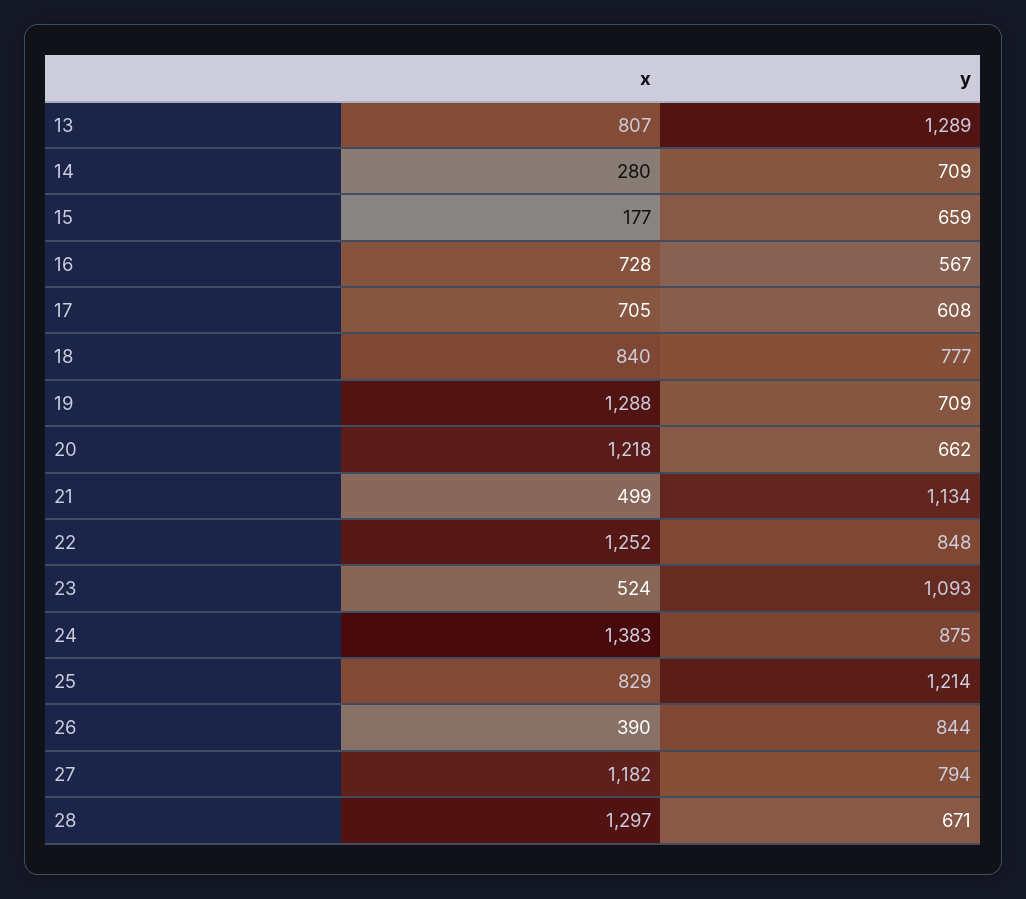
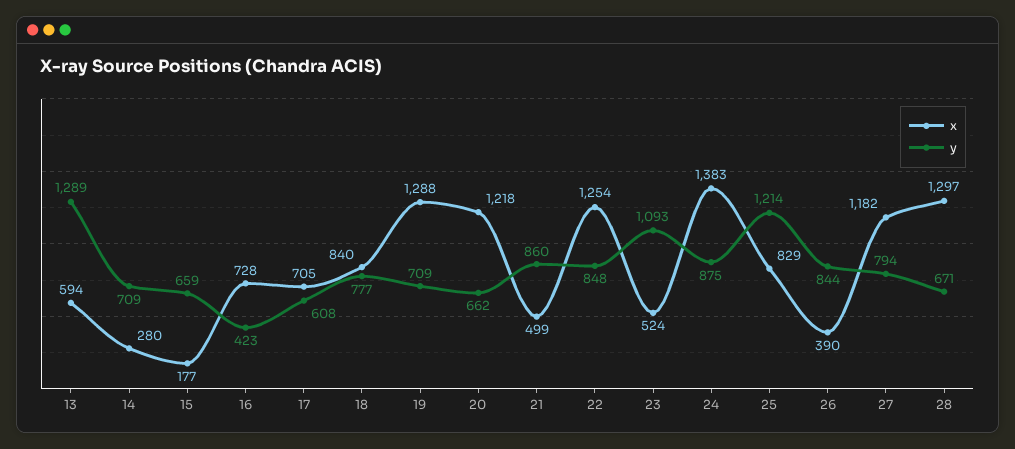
x, 13: 807 -> 594
y, 16: 567 -> 423
y, 21: 1134 -> 860
x, 22: 1252 -> 1254

